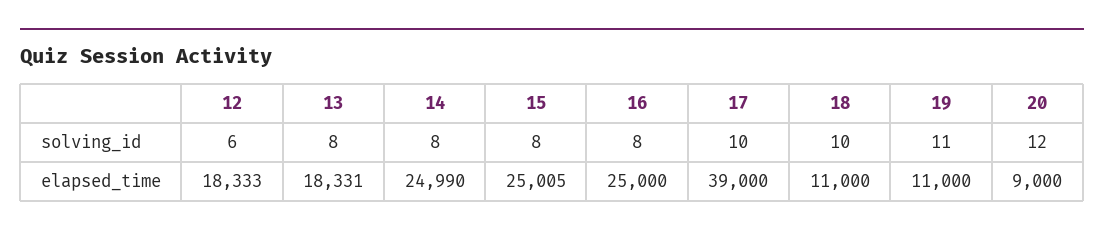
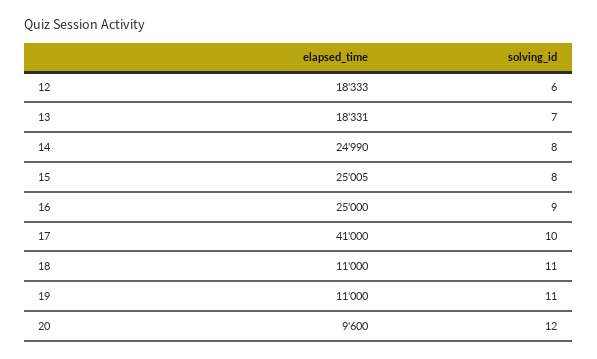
13, solving_id: 8 -> 7
16, solving_id: 8 -> 9
18, solving_id: 10 -> 11
17, elapsed_time: 39000 -> 41000
20, elapsed_time: 9000 -> 9600

